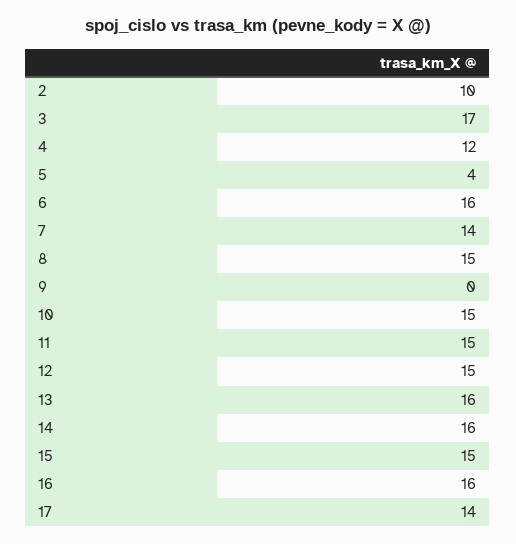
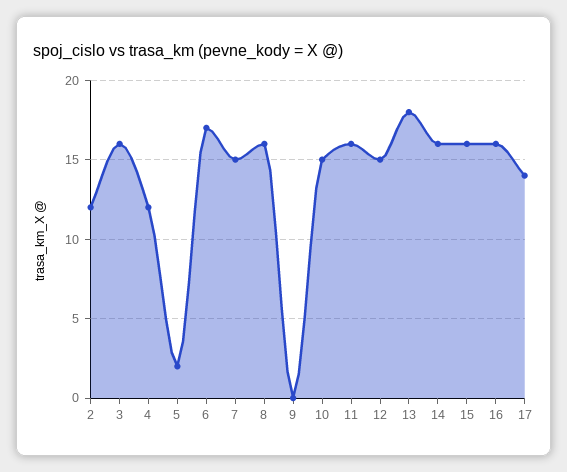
2: 10 -> 12
3: 17 -> 16
5: 4 -> 2
6: 16 -> 17
7: 14 -> 15
8: 15 -> 16
11: 15 -> 16
13: 16 -> 18
15: 15 -> 16

